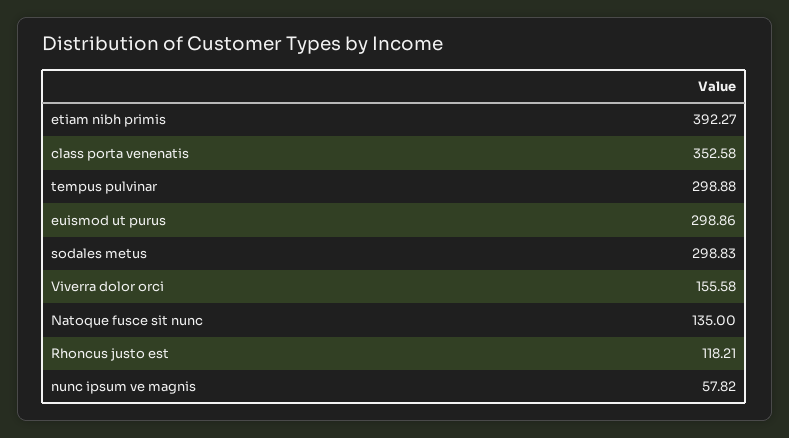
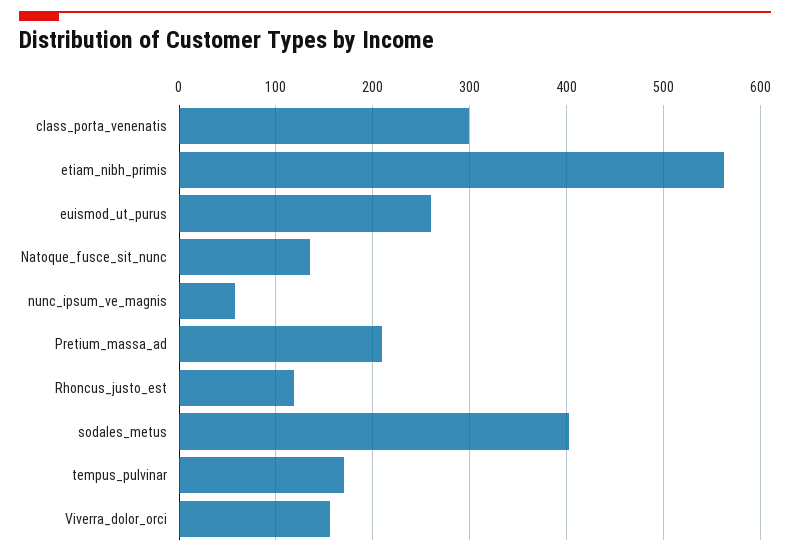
etiam nibh primis: 392.27 -> 560
class porta venenatis: 352.58 -> 300
tempus pulvinar: 298.88 -> 170
euismod ut purus: 298.86 -> 260
sodales metus: 298.83 -> 400
Pretium_massa_ad: none -> 210

